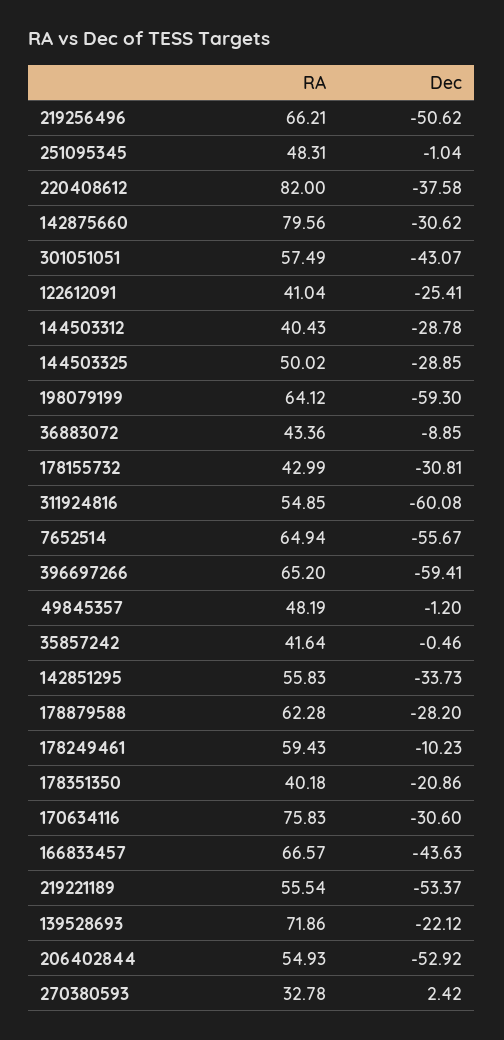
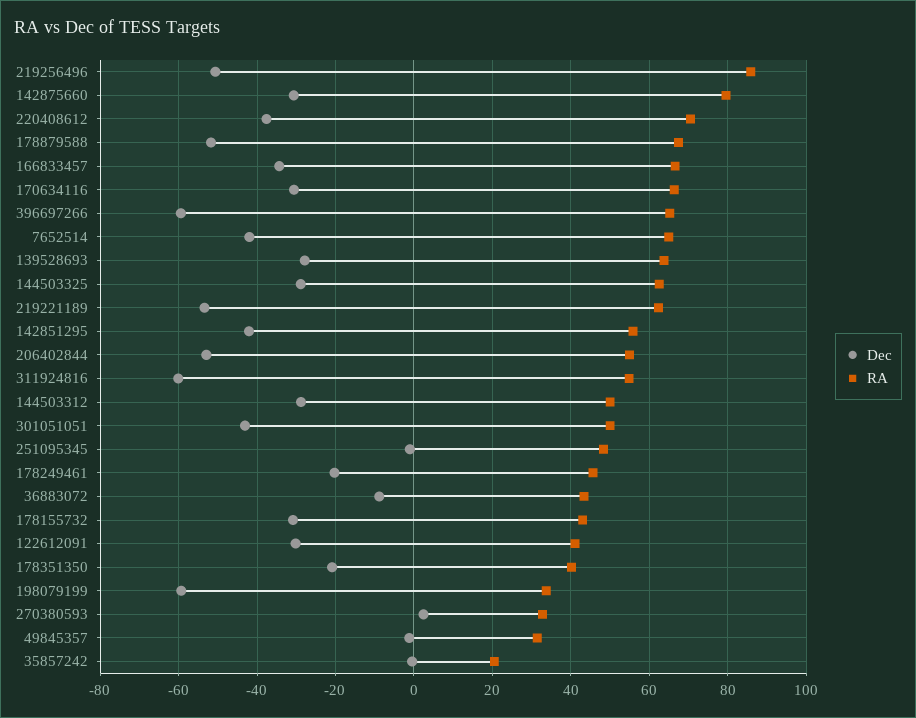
RA, 219256496: 66.21 -> 86
RA, 220408612: 82 -> 70
RA, 301051051: 57.49 -> 50
Dec, 122612091: -25.41 -> -30
RA, 144503312: 40.43 -> 50
RA, 144503325: 50.02 -> 62
RA, 198079199: 64.12 -> 34
Dec, 7652514: -55.67 -> -42
RA, 49845357: 48.19 -> 32
RA, 35857242: 41.64 -> 20
Dec, 142851295: -33.73 -> -42
RA, 178879588: 62.28 -> 68
Dec, 178879588: -28.2 -> -52
RA, 178249461: 59.43 -> 46
Dec, 178249461: -10.23 -> -20
RA, 170634116: 75.83 -> 66
Dec, 166833457: -43.63 -> -34
RA, 219221189: 55.54 -> 62
RA, 139528693: 71.86 -> 64
Dec, 139528693: -22.12 -> -28

